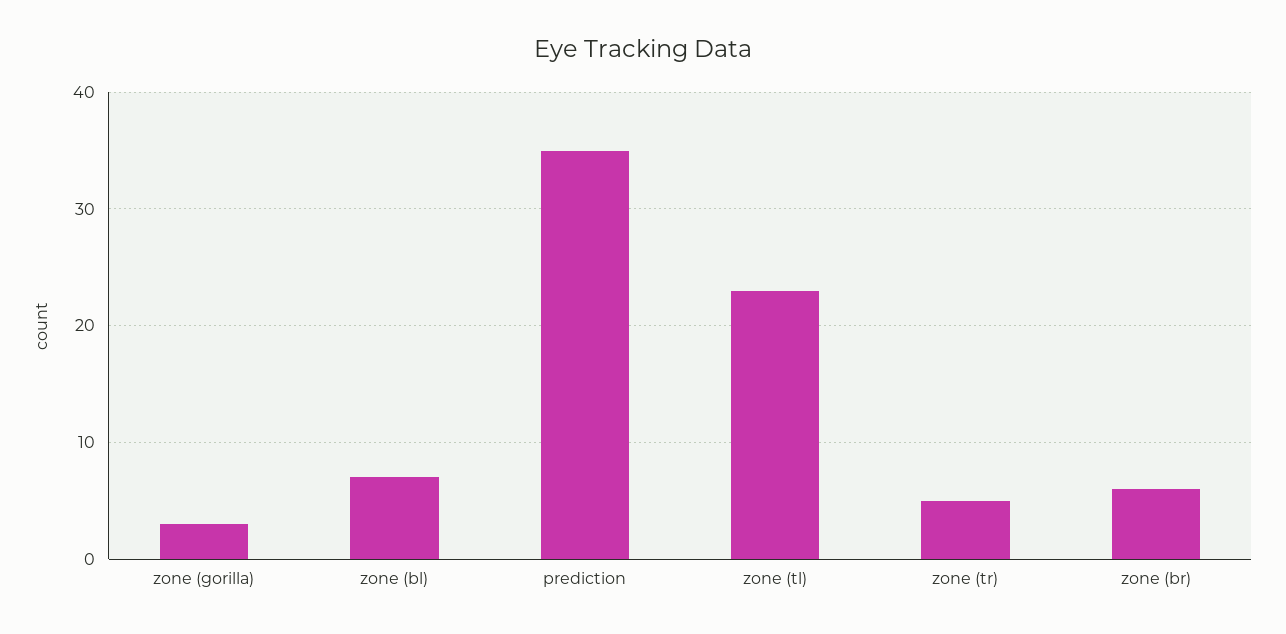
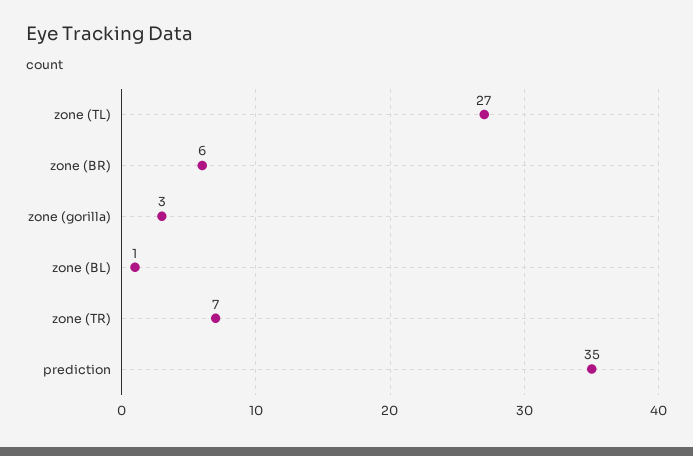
zone (bl): 7 -> 1
zone (tl): 23 -> 27
zone (tr): 5 -> 7

